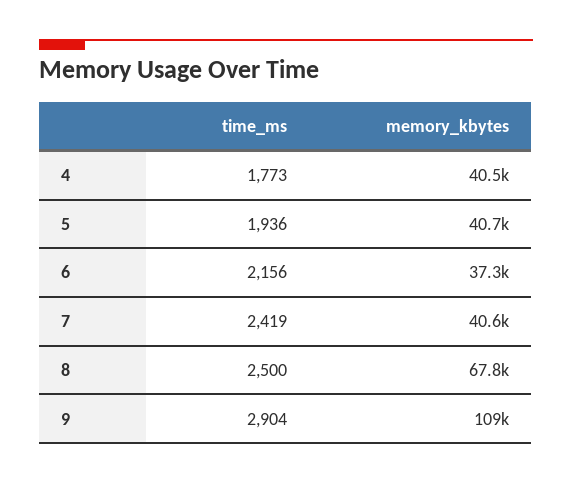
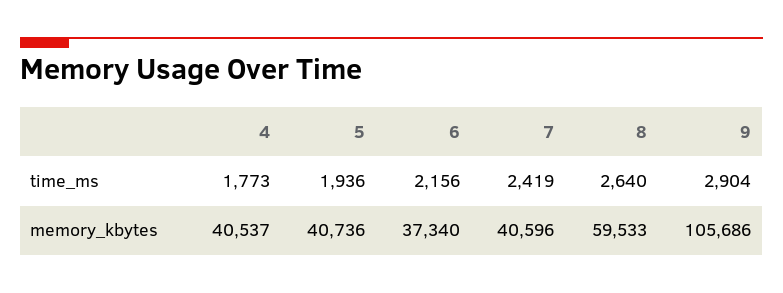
time_ms, 8: 2500 -> 2640
memory_kbytes, 8: 67800 -> 59533
memory_kbytes, 9: 109000 -> 105686

